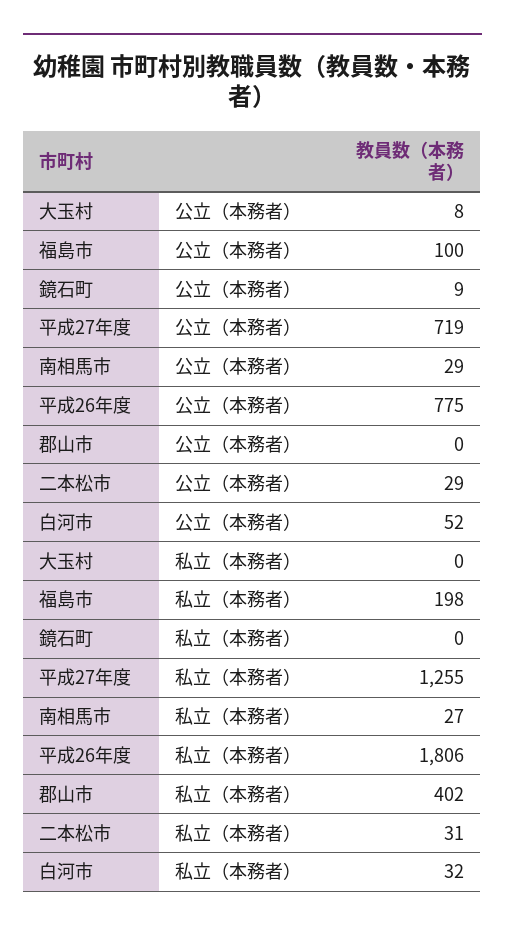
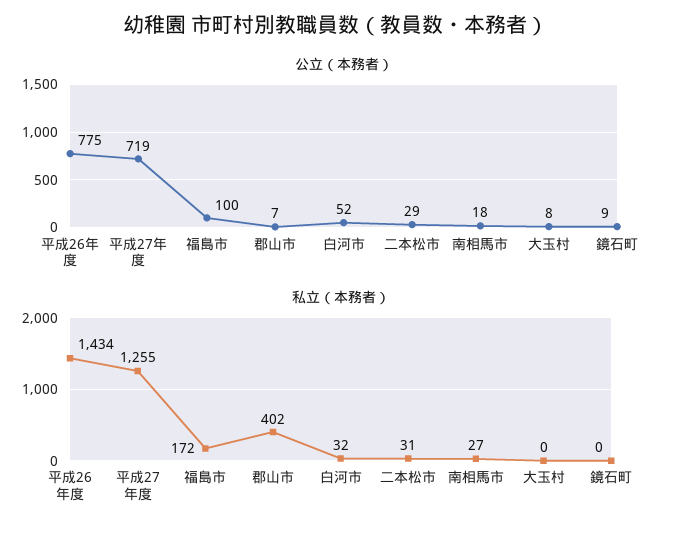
公立（本務者）, 南相馬市: 29 -> 18
公立（本務者）, 郡山市: 0 -> 7
私立（本務者）, 福島市: 198 -> 172
私立（本務者）, 平成26年度: 1806 -> 1434

